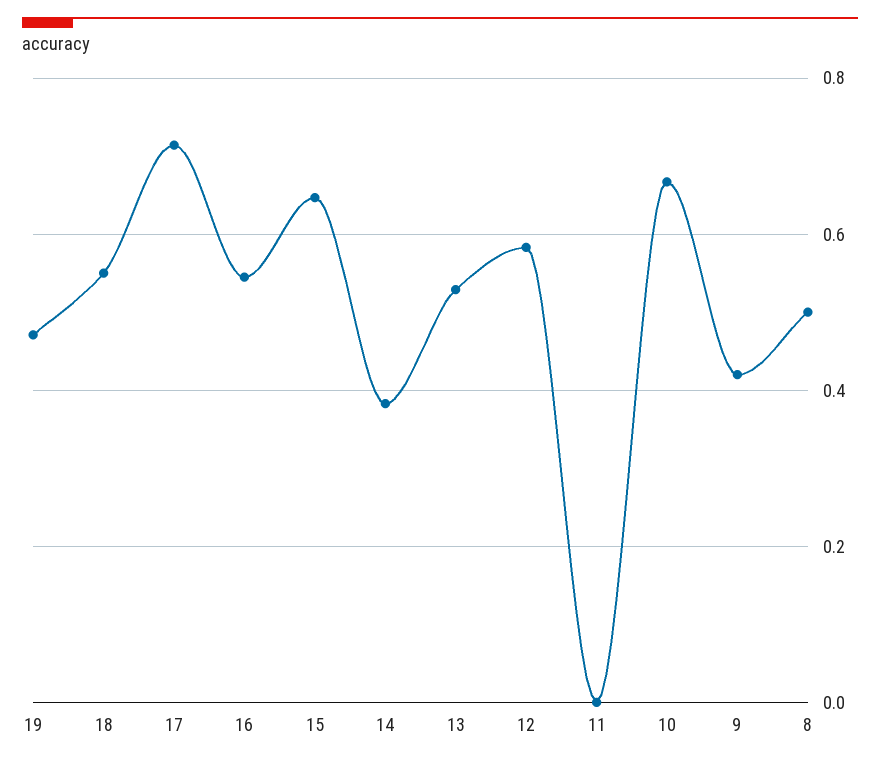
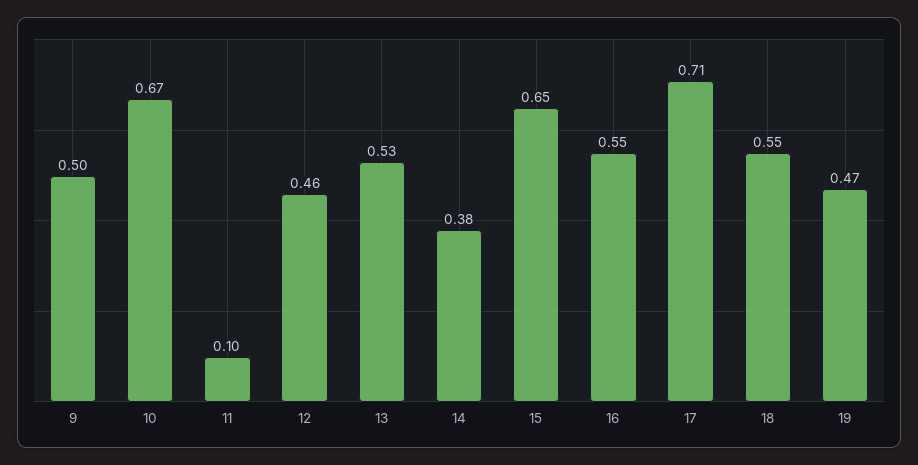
12: 0.58 -> 0.46
11: 0 -> 0.1
9: 0.42 -> 0.5
8: 0.5 -> none

